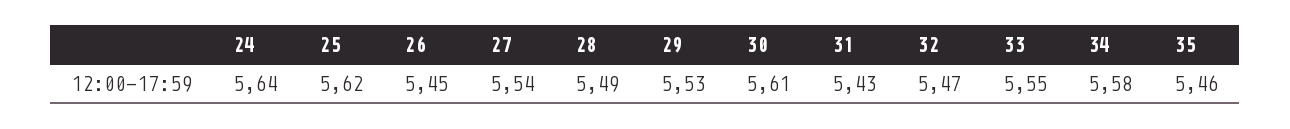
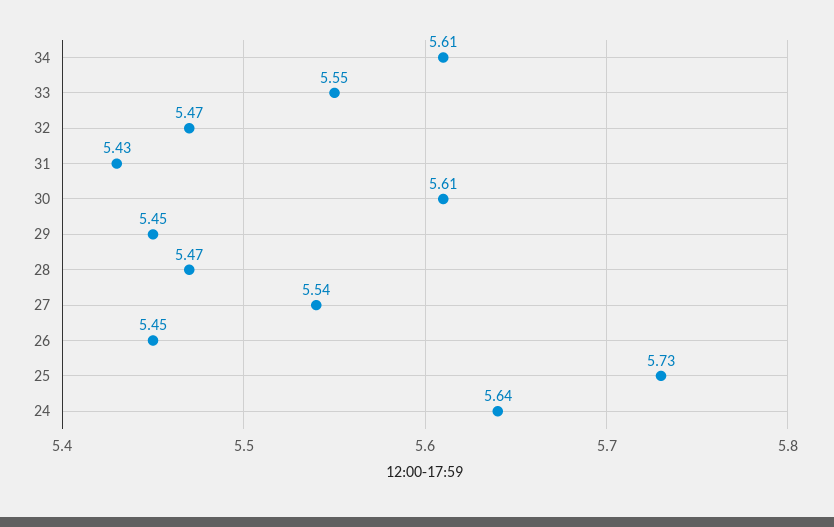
25: 5.62 -> 5.73
28: 5.49 -> 5.47
29: 5.53 -> 5.45
34: 5.58 -> 5.61
35: 5.46 -> none

